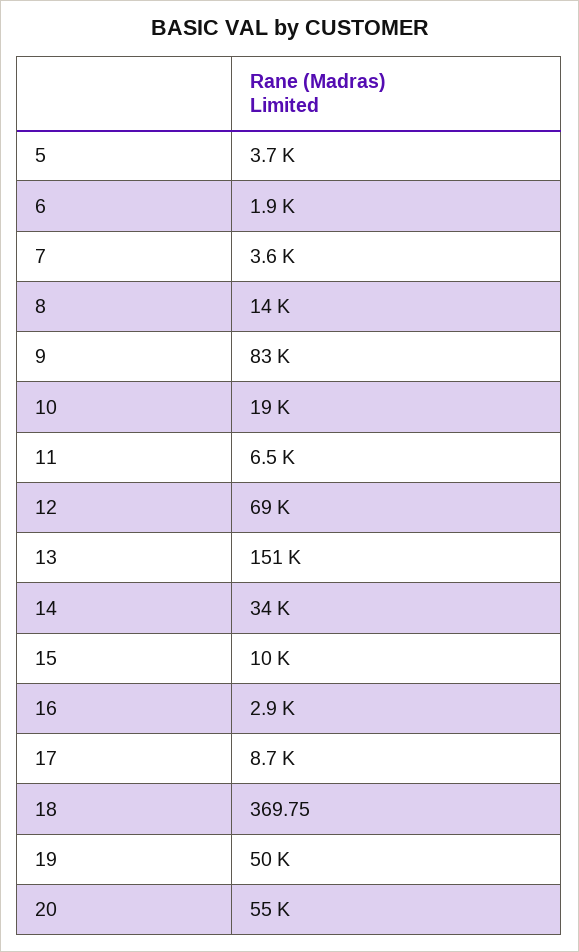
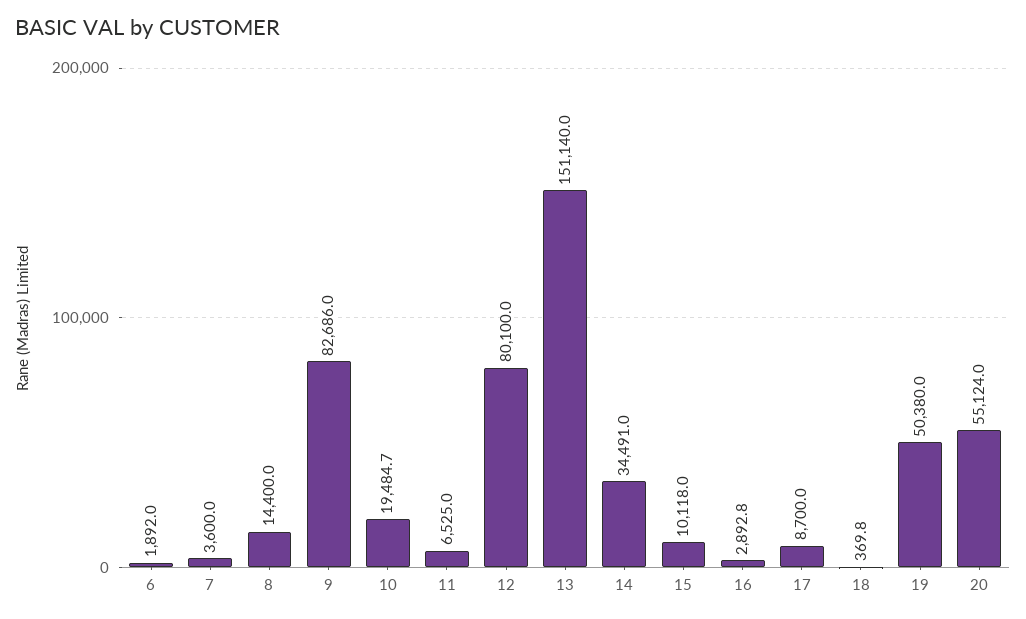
5: 3700 -> none
12: 69000 -> 80100

